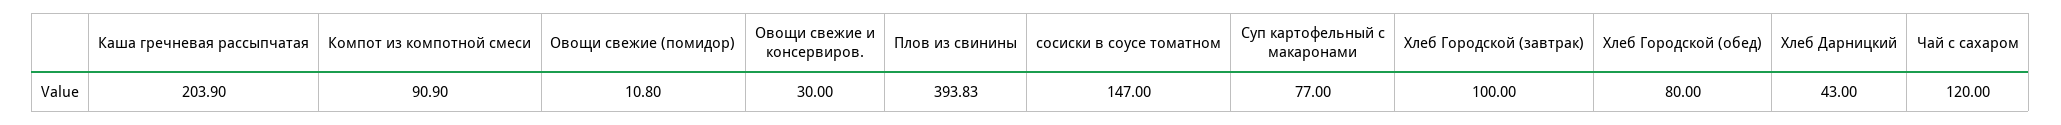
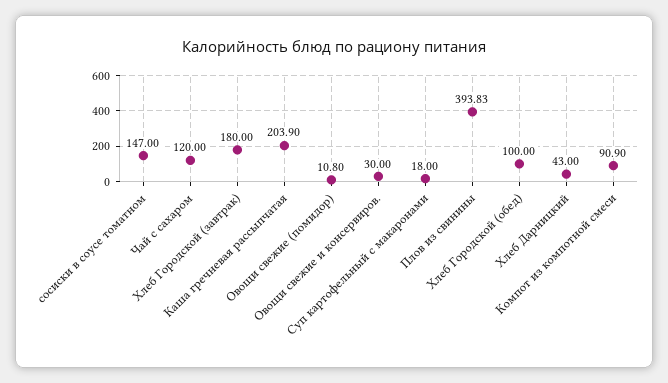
Суп картофельный с макаронами: 77 -> 18
Хлеб Городской (завтрак): 100 -> 180
Хлеб Городской (обед): 80 -> 100

